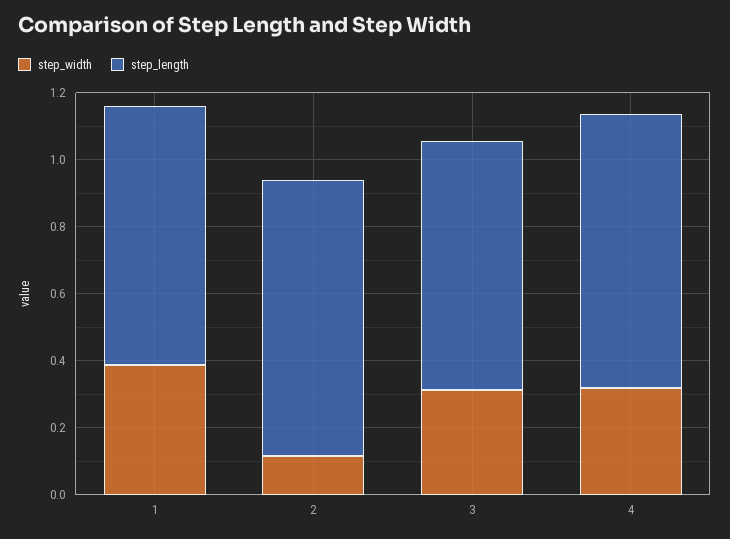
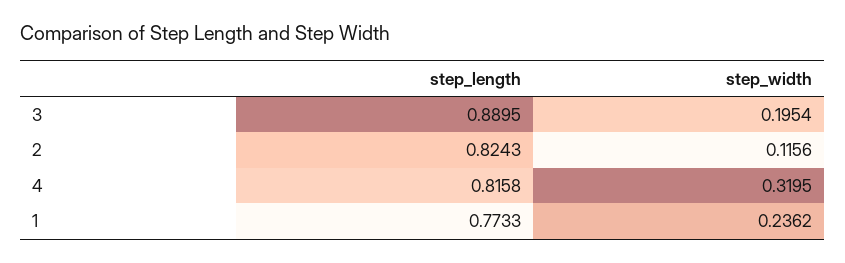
step_width, 1: 0.4 -> 0.2362
step_width, 3: 0.3 -> 0.1954
step_length, 3: 0.75 -> 0.8895

